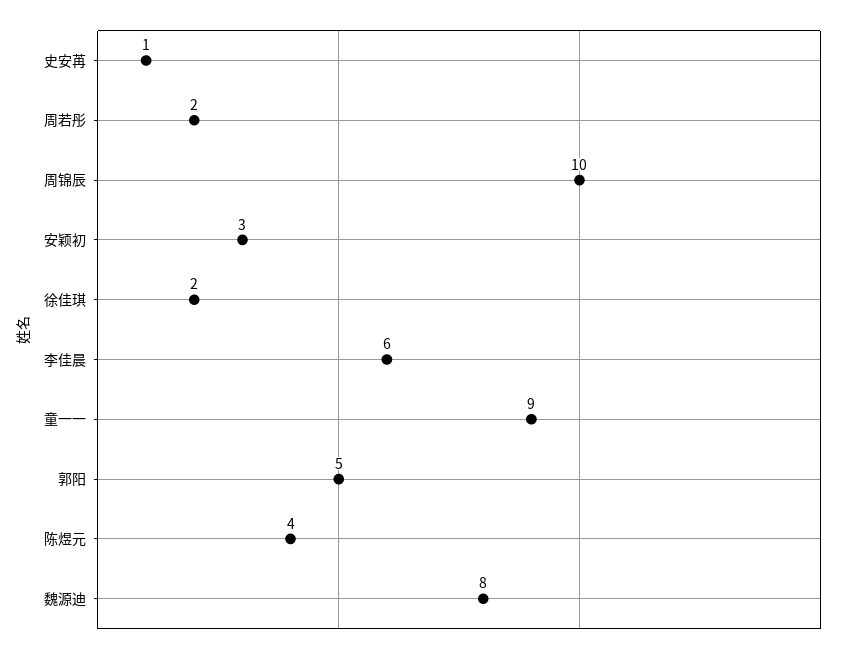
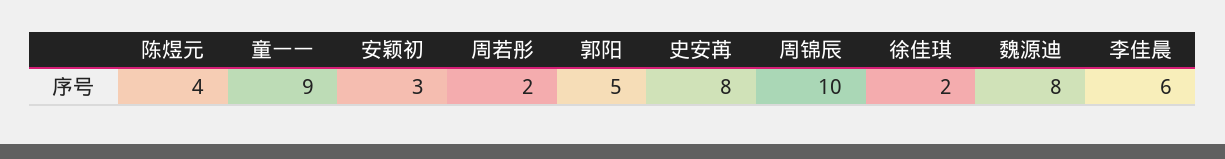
史安苒: 1 -> 8

